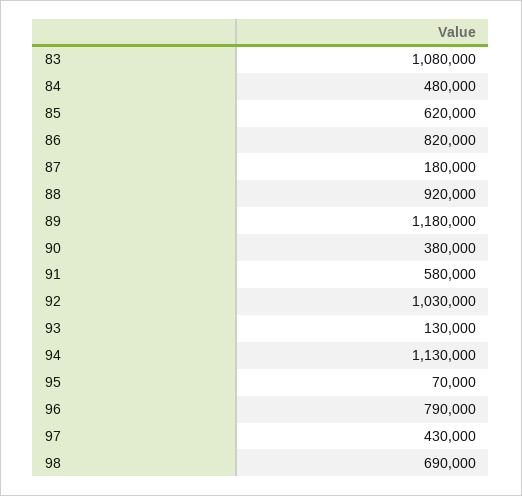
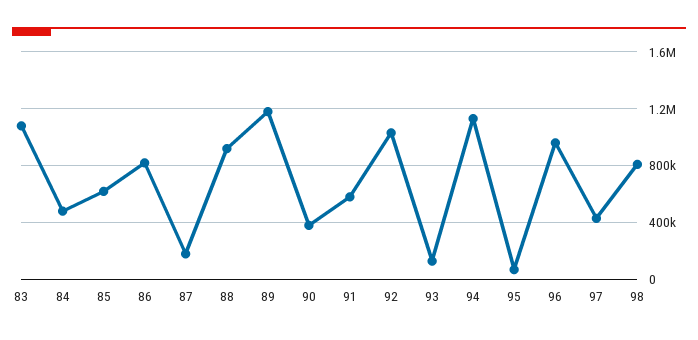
96: 790000 -> 950000
98: 690000 -> 800000

